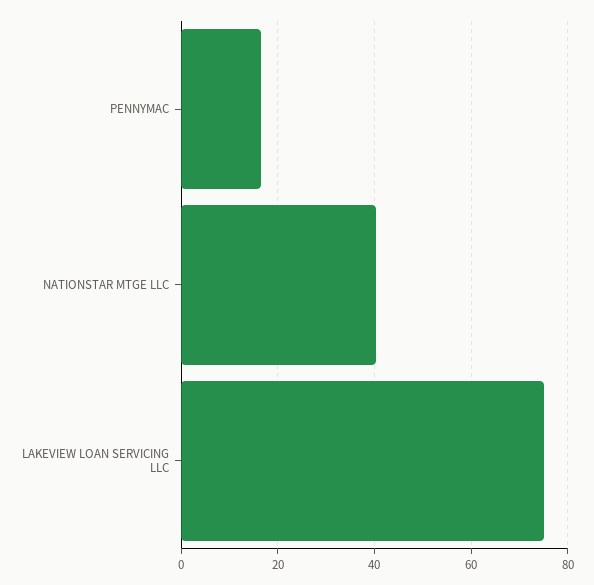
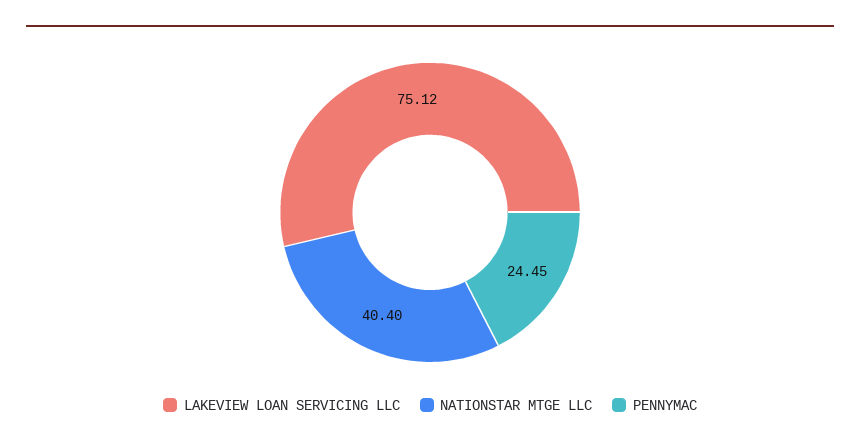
PENNYMAC: 16 -> 24.45

